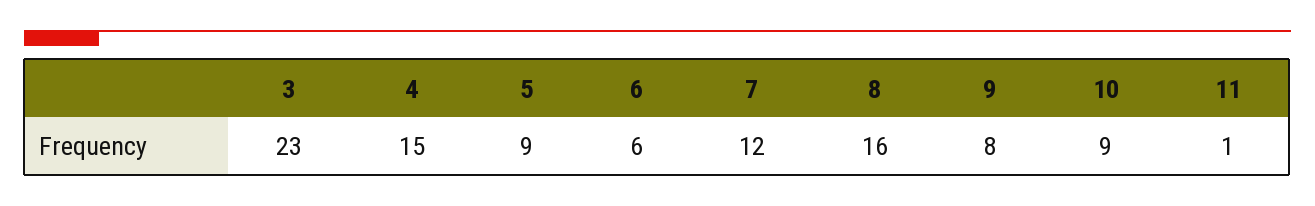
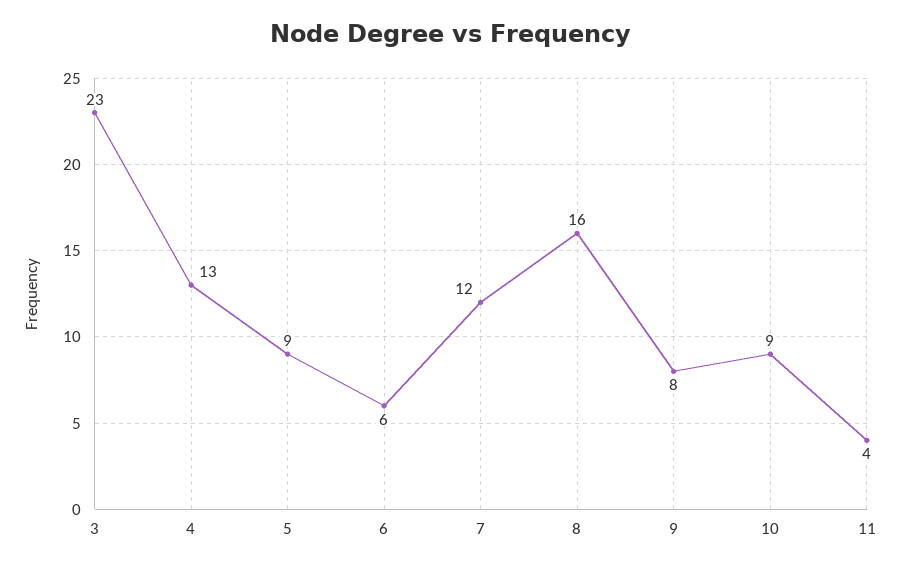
4: 15 -> 13
11: 1 -> 4

